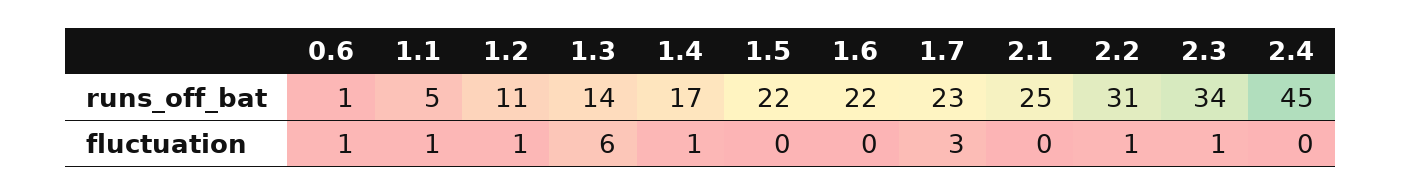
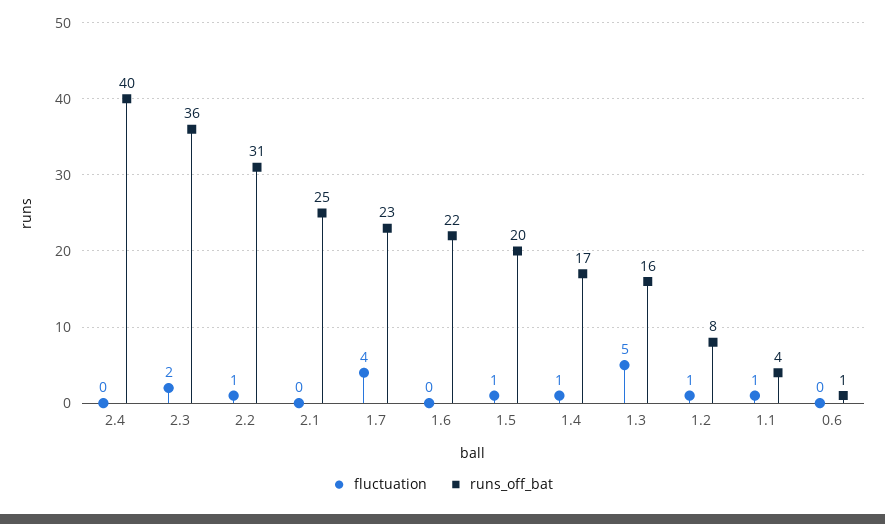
runs_off_bat, 1.1: 5 -> 4
runs_off_bat, 1.2: 11 -> 8
runs_off_bat, 1.3: 14 -> 16
runs_off_bat, 1.5: 22 -> 20
runs_off_bat, 2.3: 34 -> 36
runs_off_bat, 2.4: 45 -> 40
fluctuation, 0.6: 1 -> 0
fluctuation, 1.3: 6 -> 5
fluctuation, 1.5: 0 -> 1
fluctuation, 1.7: 3 -> 4
fluctuation, 2.3: 1 -> 2

